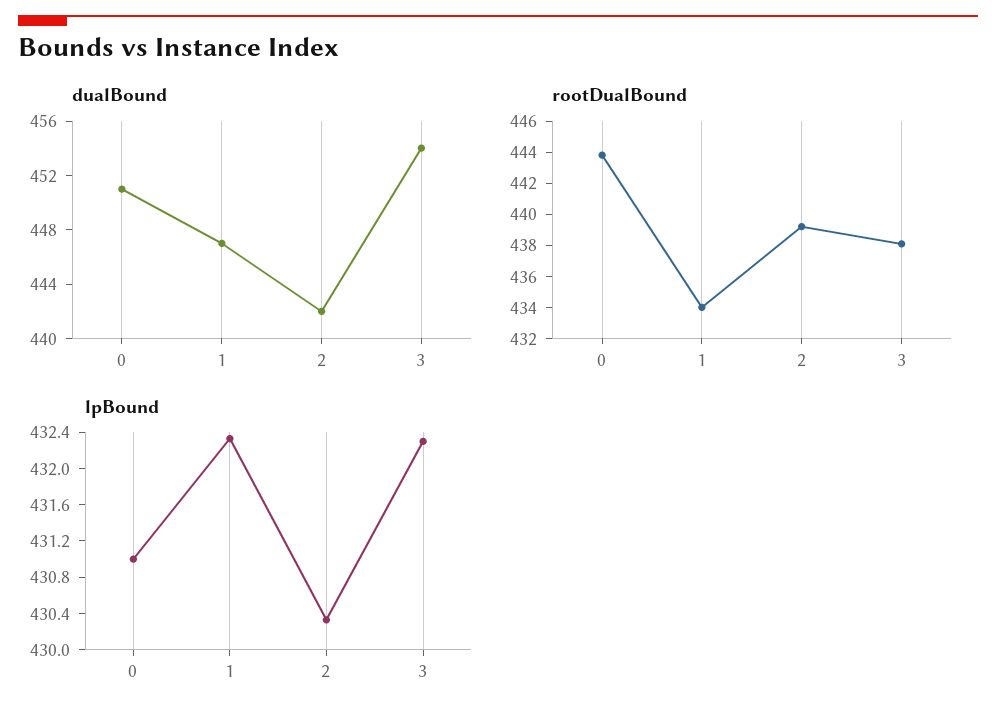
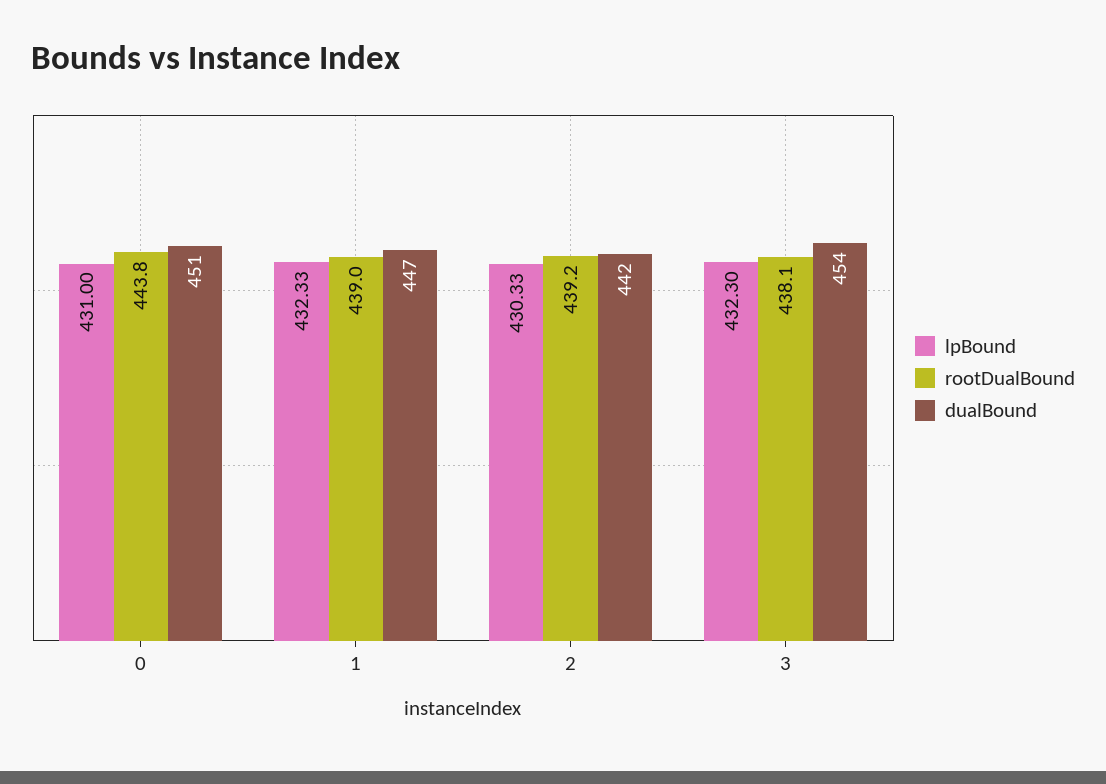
rootDualBound, 1: 434 -> 439

